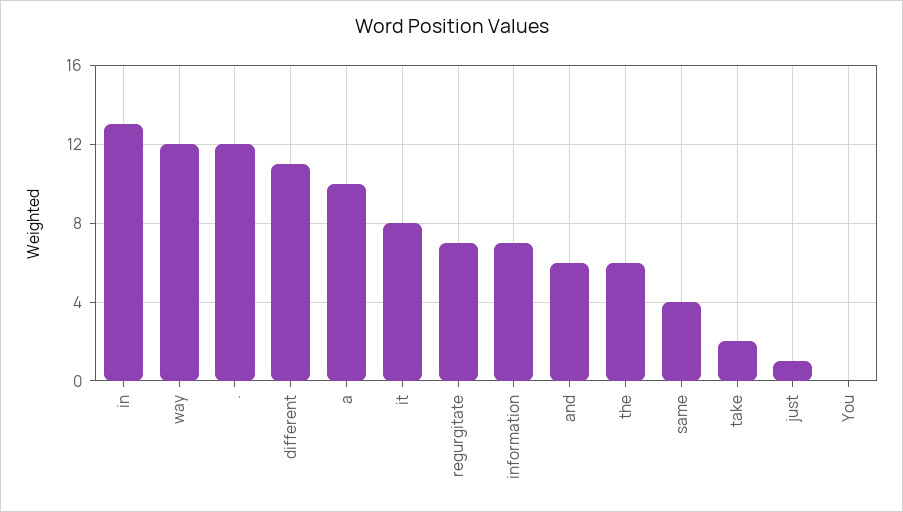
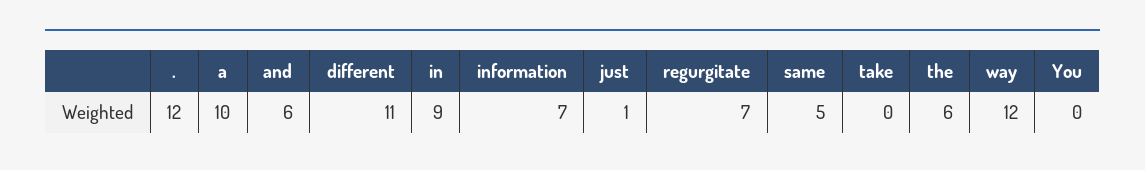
in: 13 -> 9
it: 8 -> none
same: 4 -> 5
take: 2 -> 0

